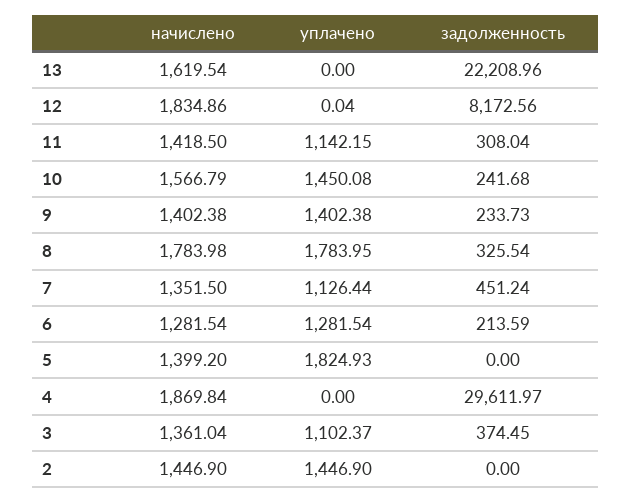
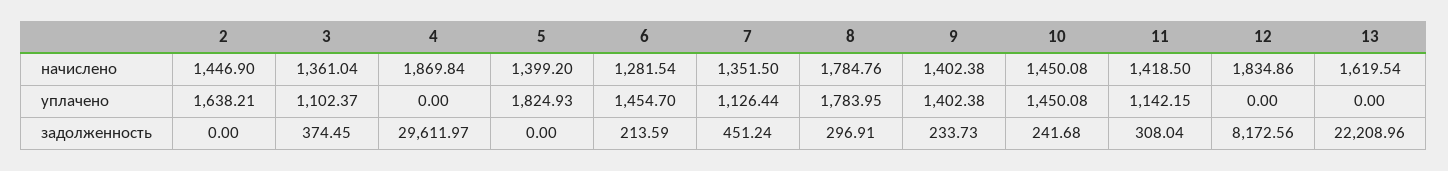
уплачено, 12: 0.04 -> 0
начислено, 10: 1566.79 -> 1450.08
начислено, 8: 1783.98 -> 1784.76
задолженность, 8: 325.54 -> 296.91
уплачено, 6: 1281.54 -> 1454.7
уплачено, 2: 1446.9 -> 1638.21

